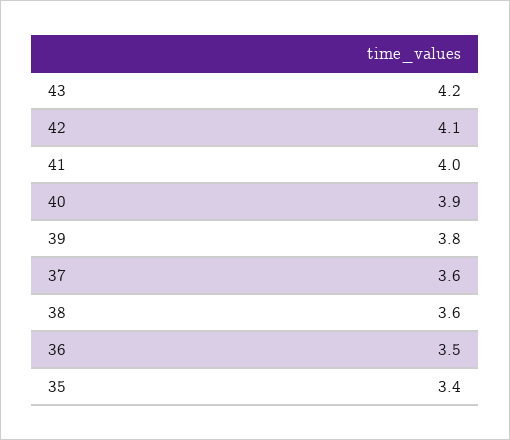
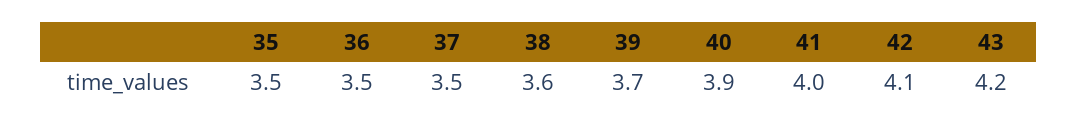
39: 3.8 -> 3.7
37: 3.6 -> 3.5
35: 3.4 -> 3.5

